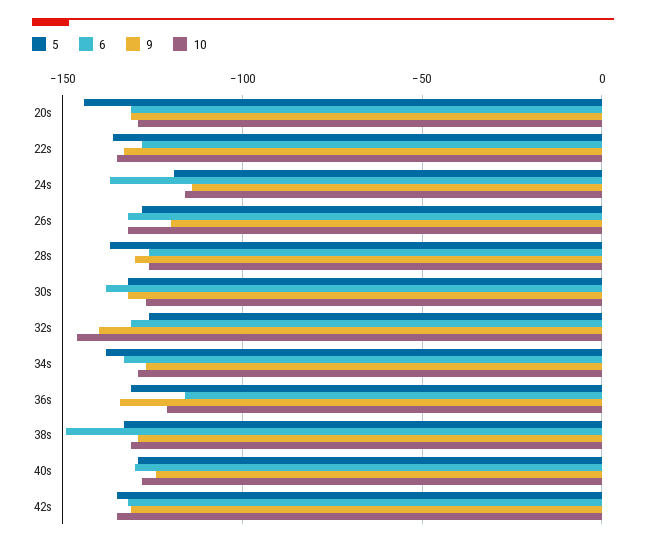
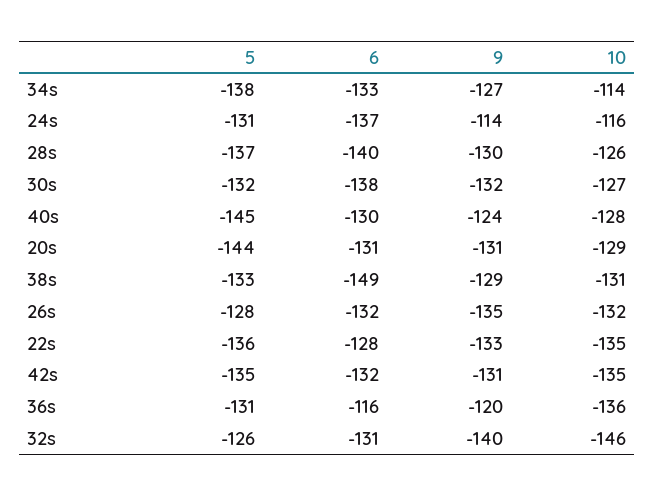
5, 24s: -120 -> -131
9, 26s: -120 -> -135
6, 28s: -125 -> -140
10, 34s: -130 -> -114
9, 36s: -135 -> -120
10, 36s: -120 -> -136
5, 40s: -130 -> -145

